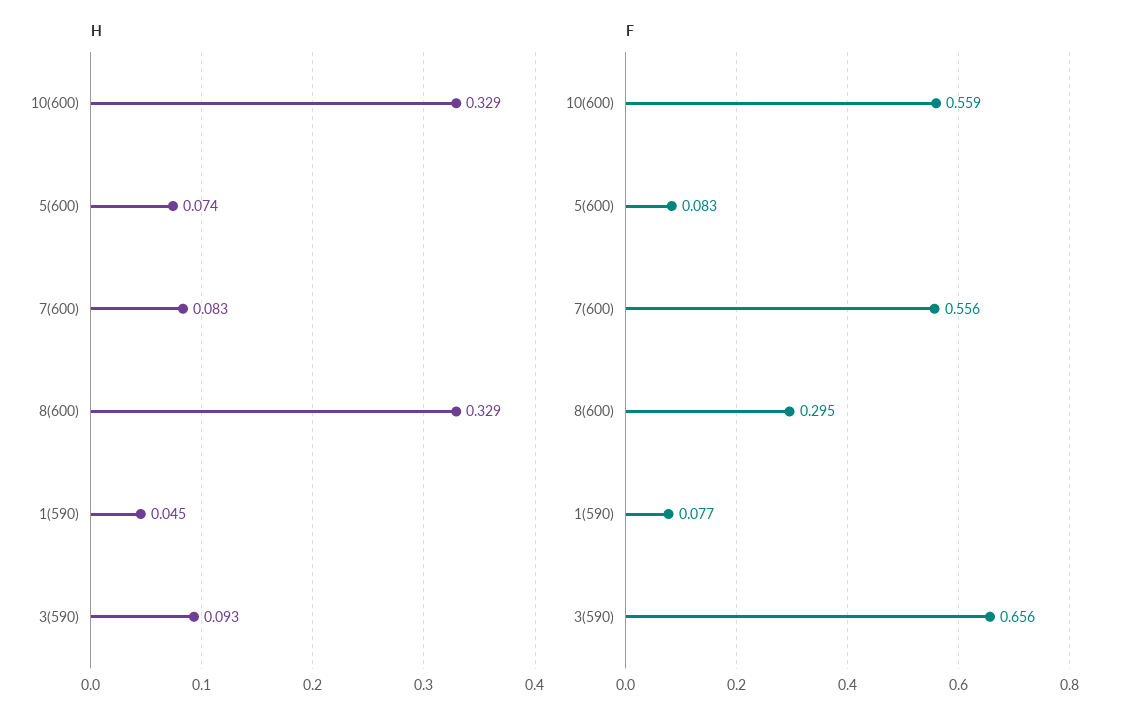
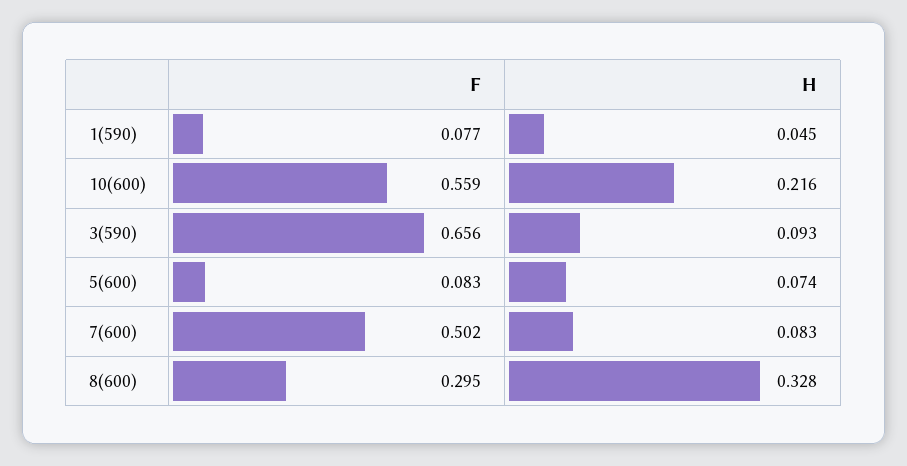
H, 10(600): 0.329 -> 0.216
H, 8(600): 0.329 -> 0.328
F, 7(600): 0.556 -> 0.502

